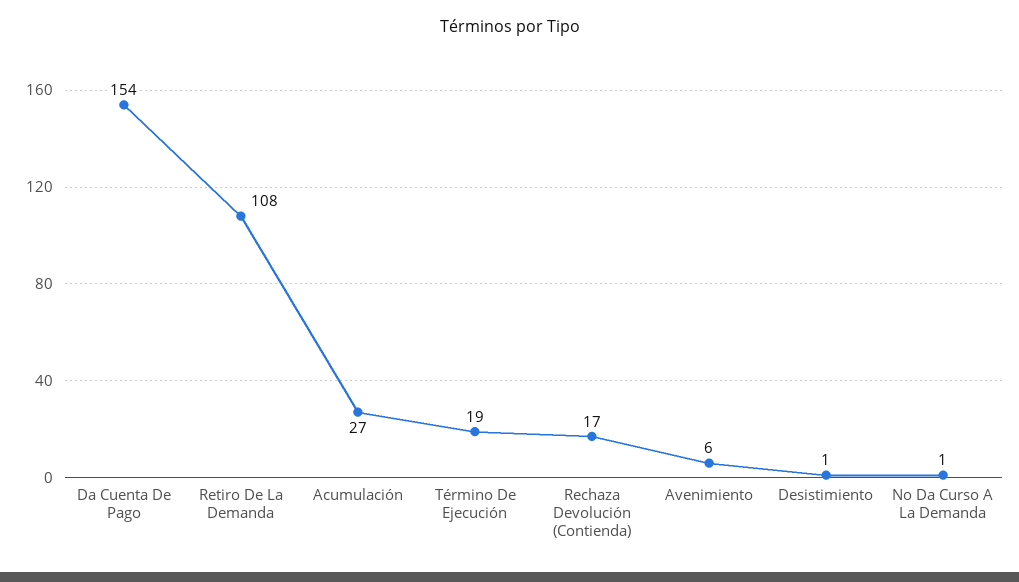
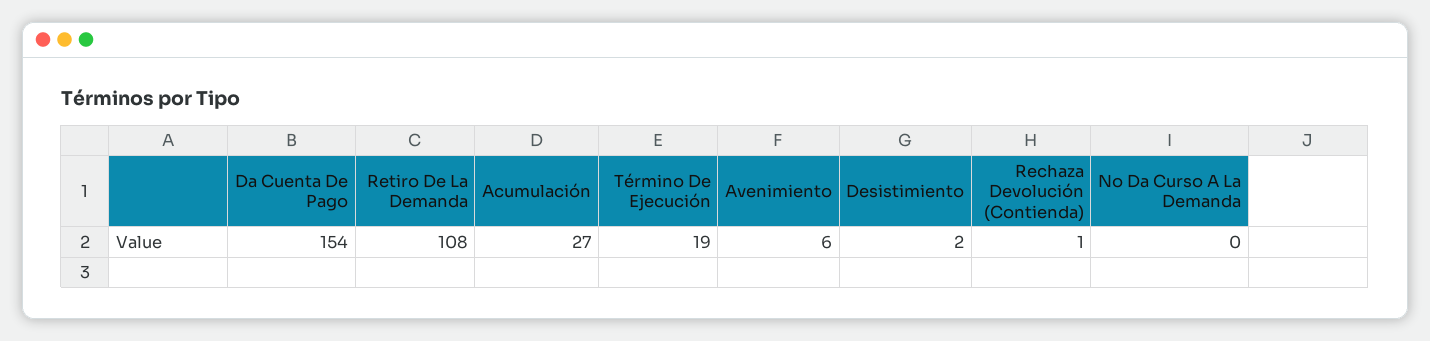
Rechaza Devolución (Contienda): 17 -> 1
Desistimiento: 1 -> 2
No Da Curso A La Demanda: 1 -> 0

